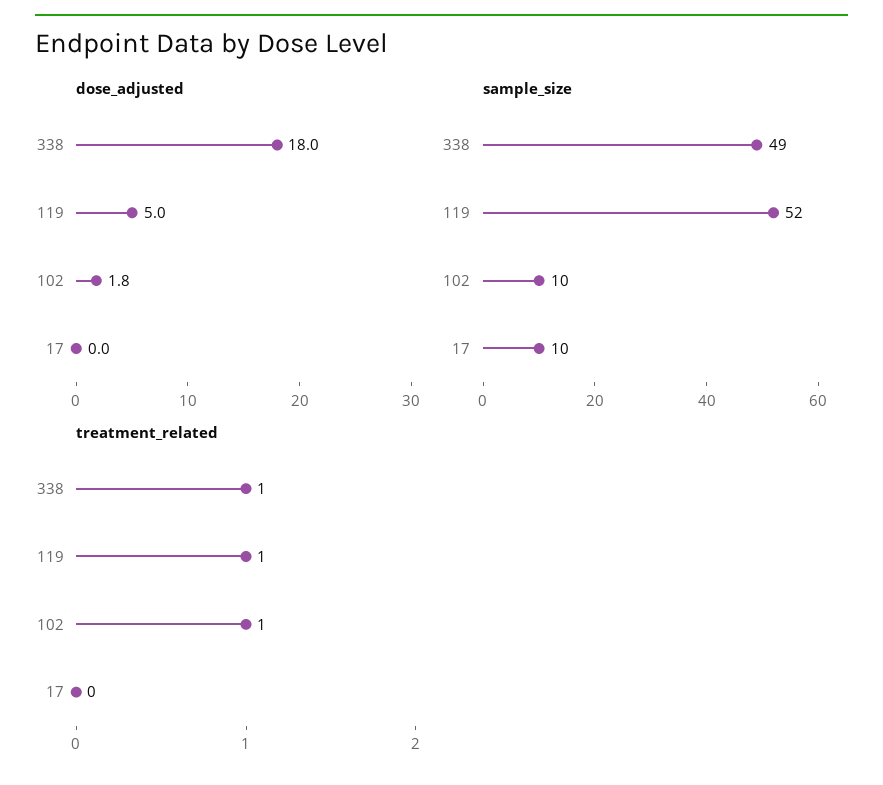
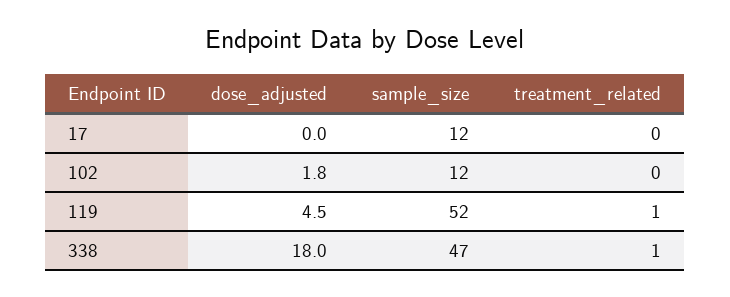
dose_adjusted, 119: 5 -> 4.5
sample_size, 338: 49 -> 47
sample_size, 102: 10 -> 12
sample_size, 17: 10 -> 12
treatment_related, 102: 1 -> 0

